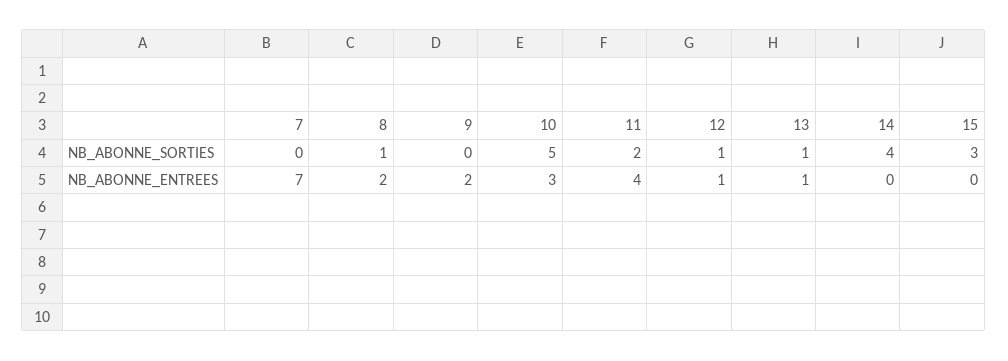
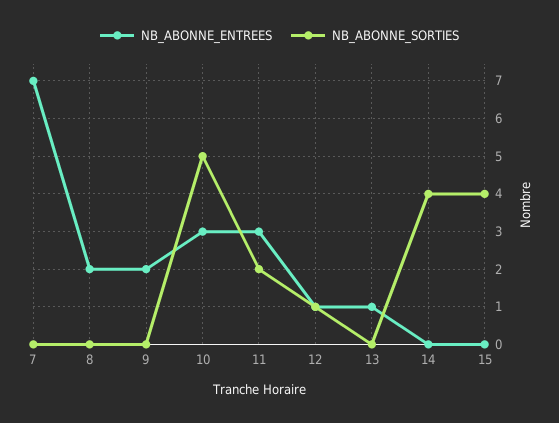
NB_ABONNE_SORTIES, 8: 1 -> 0
NB_ABONNE_SORTIES, 13: 1 -> 0
NB_ABONNE_SORTIES, 15: 3 -> 4
NB_ABONNE_ENTREES, 11: 4 -> 3

